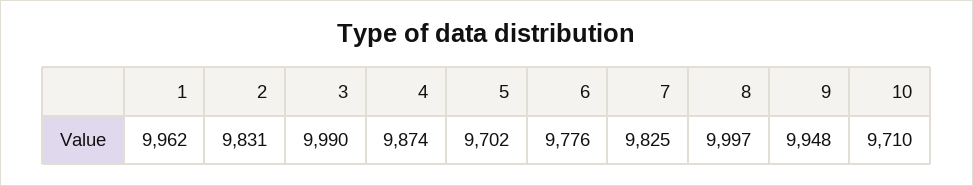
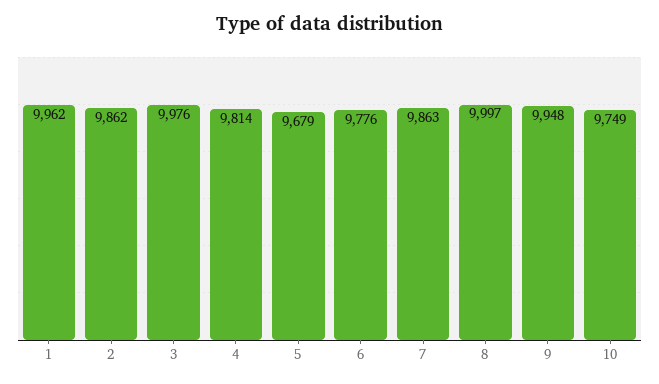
2: 9831 -> 9862
3: 9990 -> 9976
4: 9874 -> 9814
5: 9702 -> 9679
7: 9825 -> 9863
10: 9710 -> 9749

